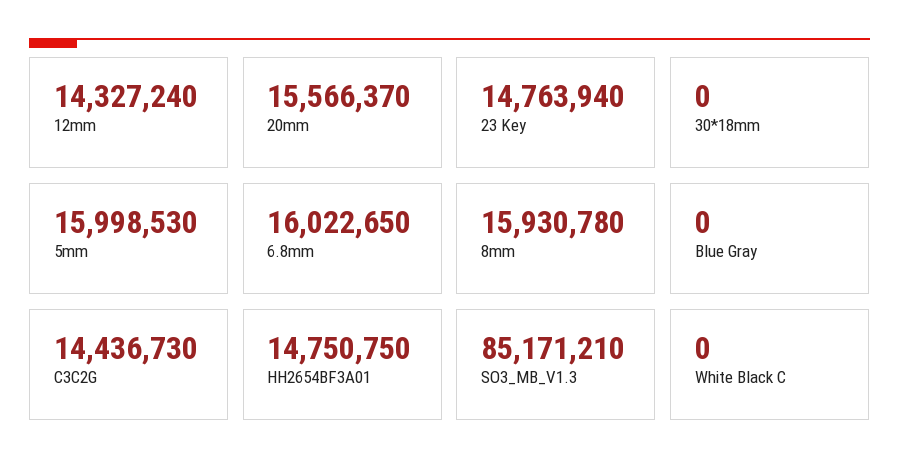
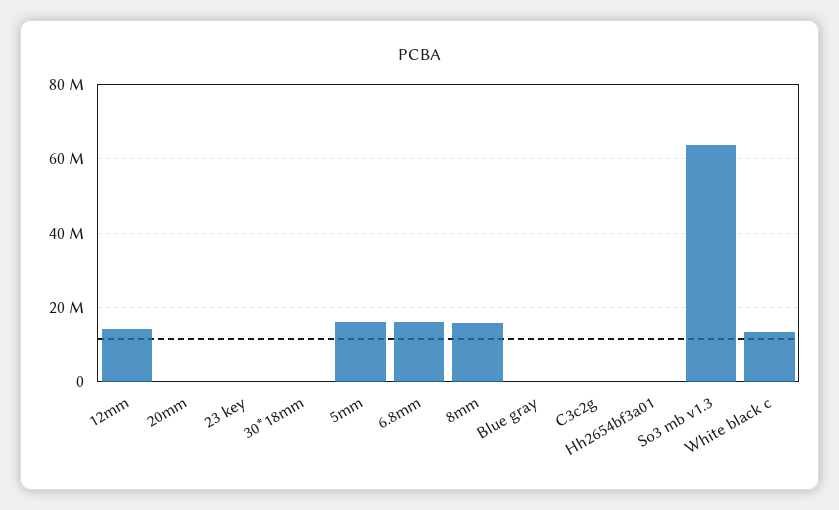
20mm: 15566370 -> 0
23 Key: 14763940 -> 0
C3C2G: 14436730 -> 0
HH2654BF3A01: 14750750 -> 0
SO3_MB_V1.3: 85171210 -> 64000000
White Black C: 0 -> 14000000

